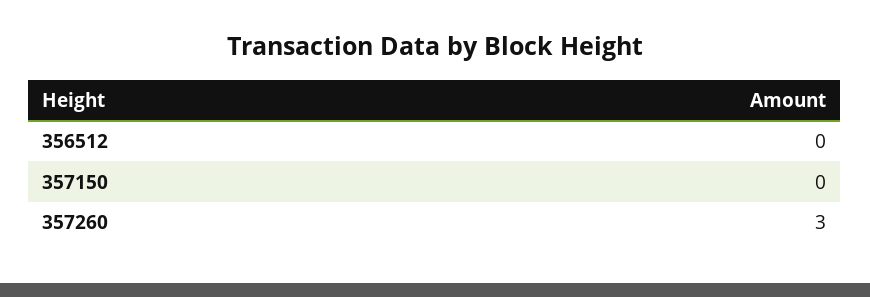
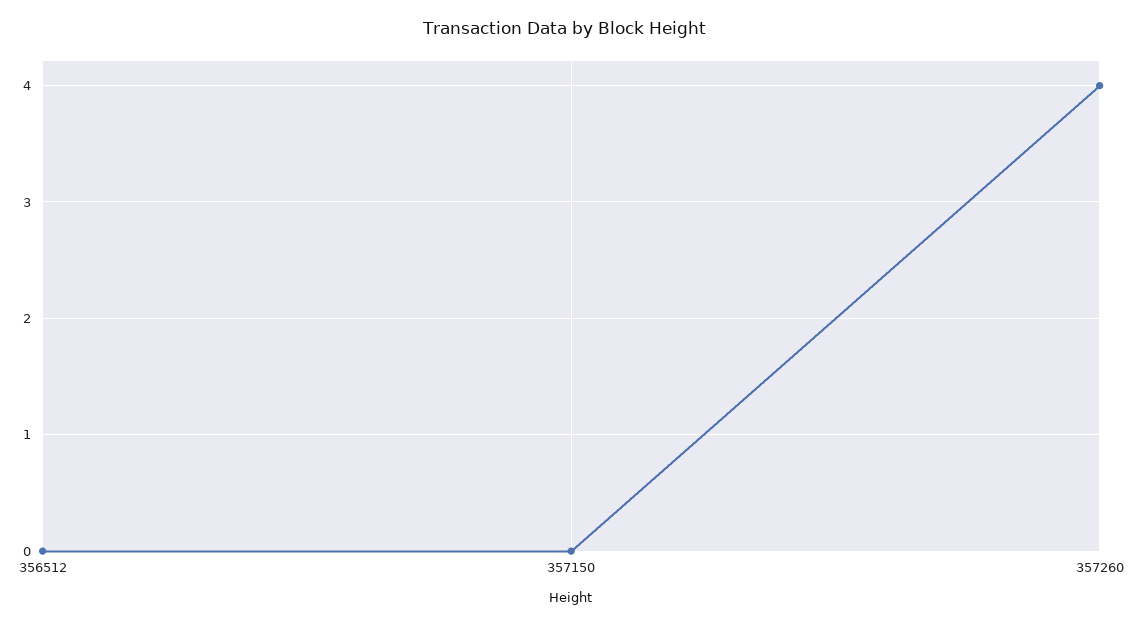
357260: 3 -> 4

